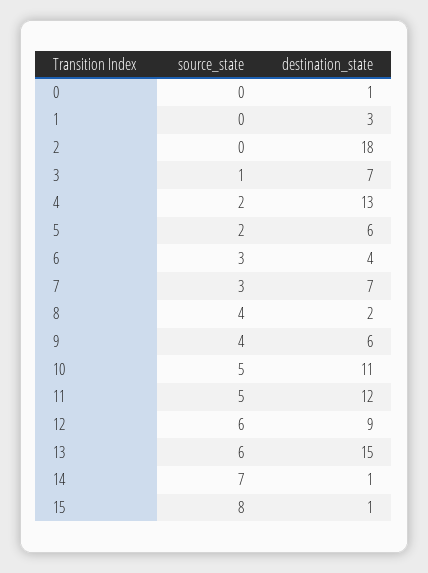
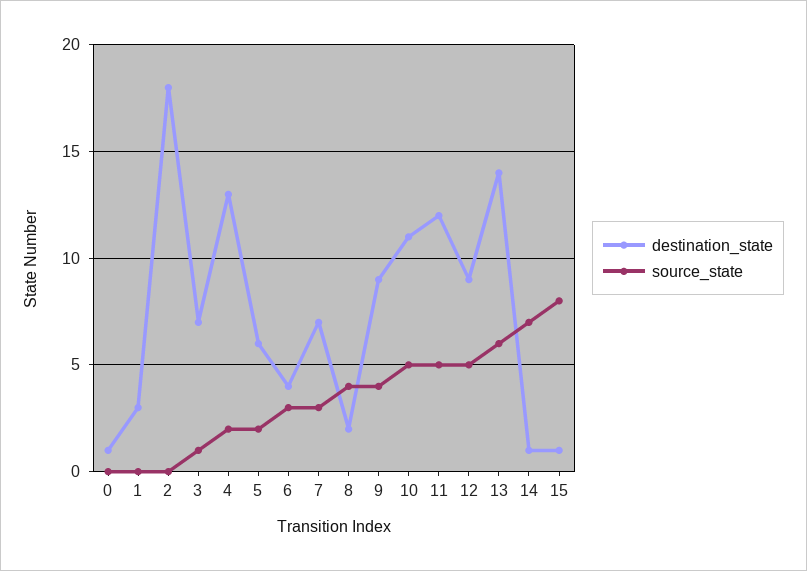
destination_state, 9: 6 -> 9
source_state, 12: 6 -> 5
destination_state, 13: 15 -> 14

